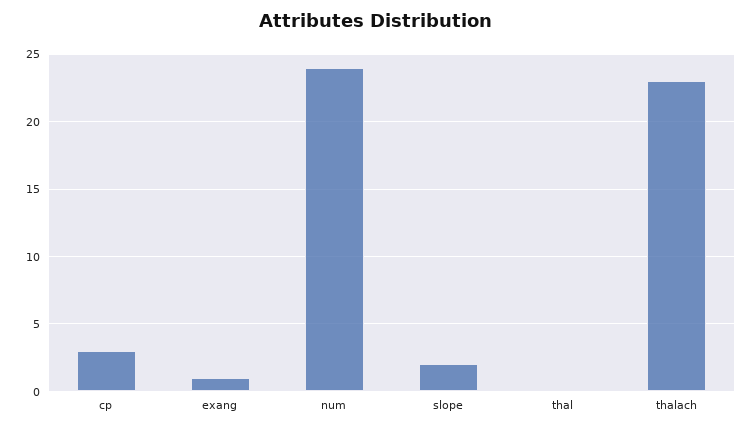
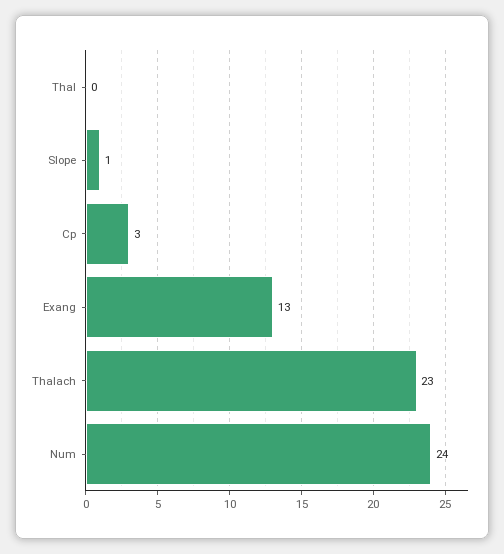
exang: 1 -> 13
slope: 2 -> 1

